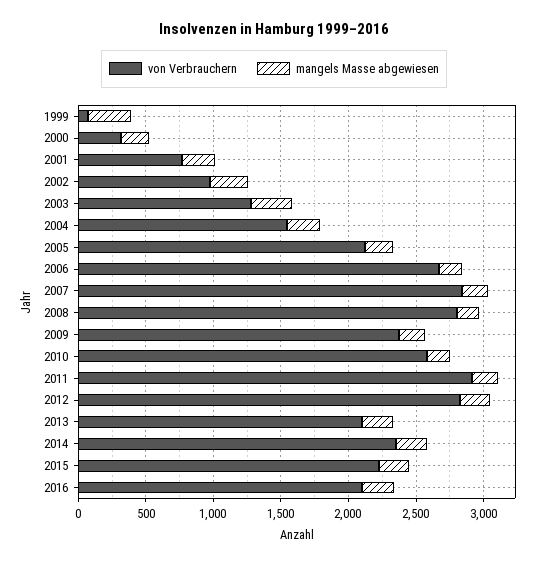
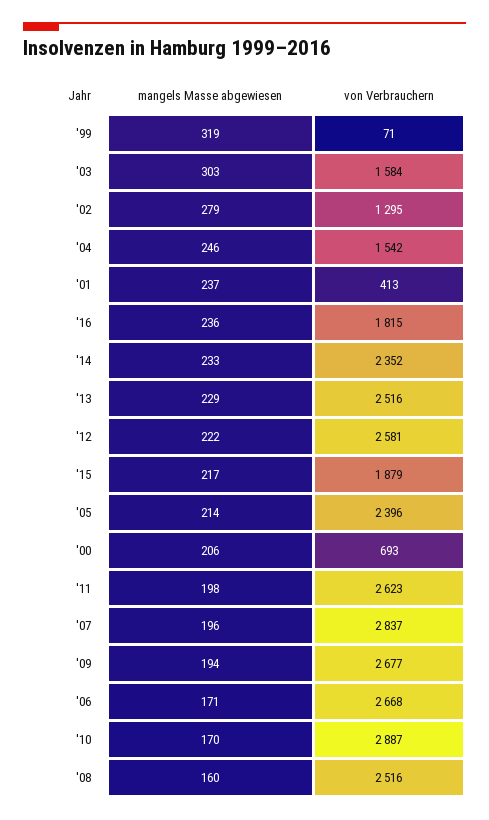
von Verbrauchern, 2000: 300 -> 693
von Verbrauchern, 2001: 800 -> 413
von Verbrauchern, 2002: 1000 -> 1295
von Verbrauchern, 2003: 1300 -> 1584
von Verbrauchern, 2005: 2100 -> 2396
von Verbrauchern, 2008: 2800 -> 2516
von Verbrauchern, 2009: 2400 -> 2677
von Verbrauchern, 2010: 2600 -> 2887
von Verbrauchern, 2011: 2900 -> 2623
von Verbrauchern, 2012: 2800 -> 2581
von Verbrauchern, 2013: 2100 -> 2516
von Verbrauchern, 2015: 2200 -> 1879
von Verbrauchern, 2016: 2100 -> 1815

